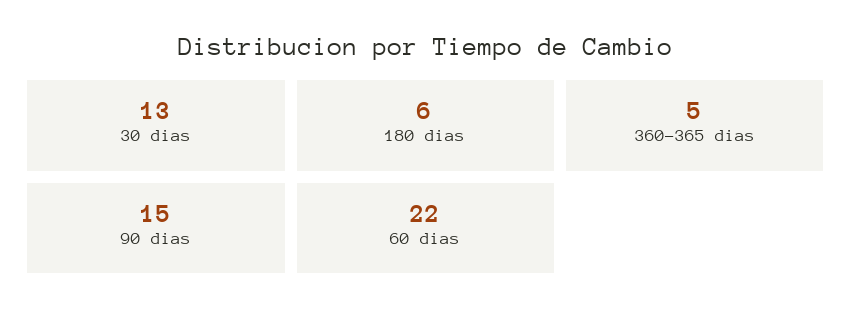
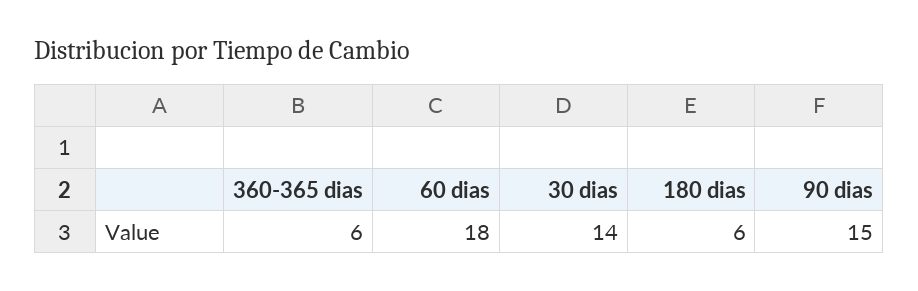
30 dias: 13 -> 14
360-365 dias: 5 -> 6
60 dias: 22 -> 18

